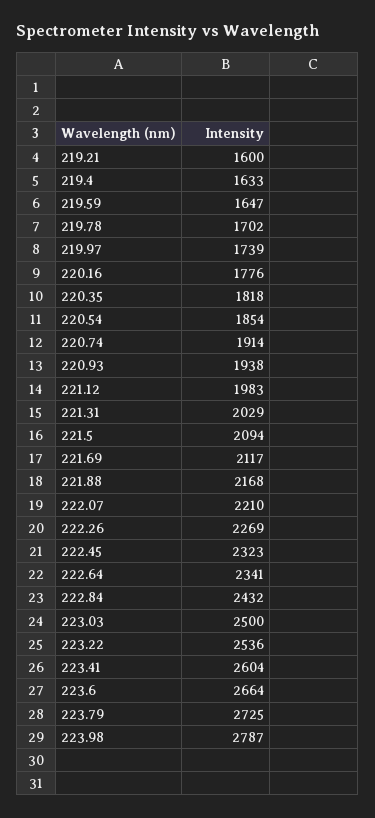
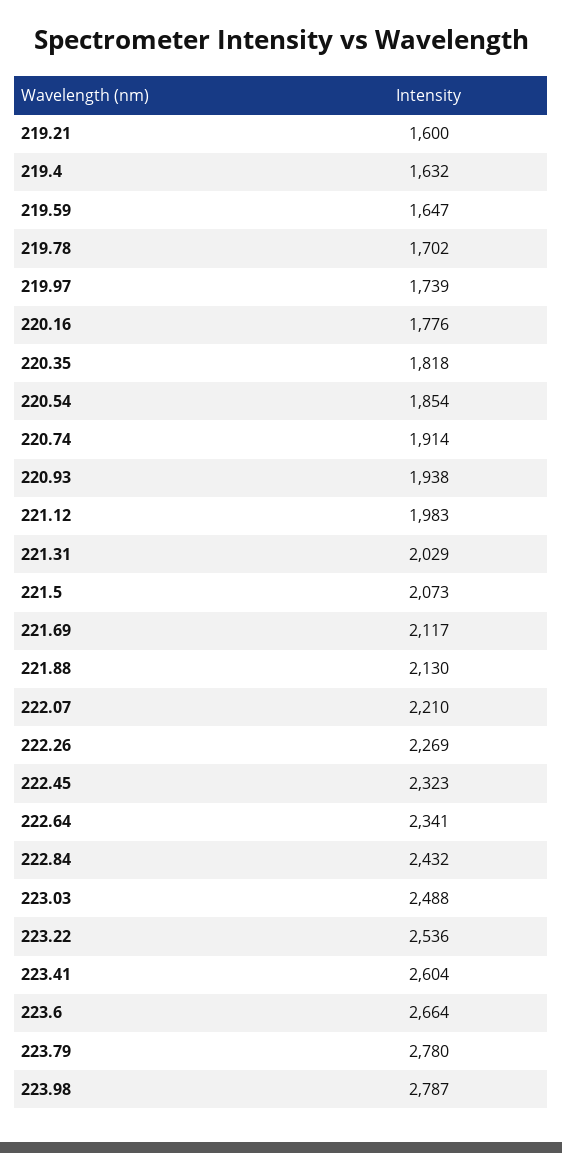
219.4: 1633 -> 1632
221.5: 2094 -> 2073
221.88: 2168 -> 2130
223.03: 2500 -> 2488
223.79: 2725 -> 2780

